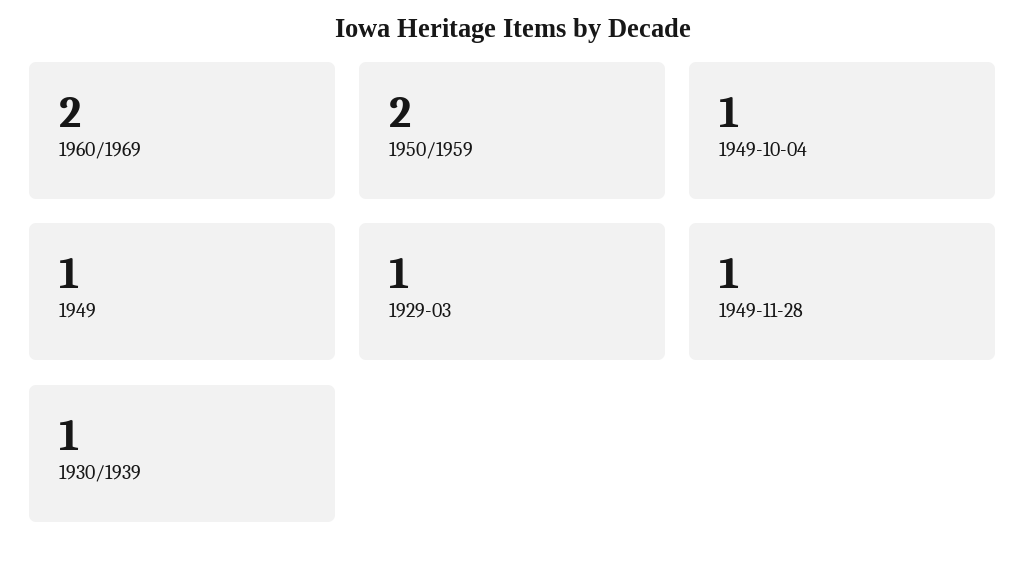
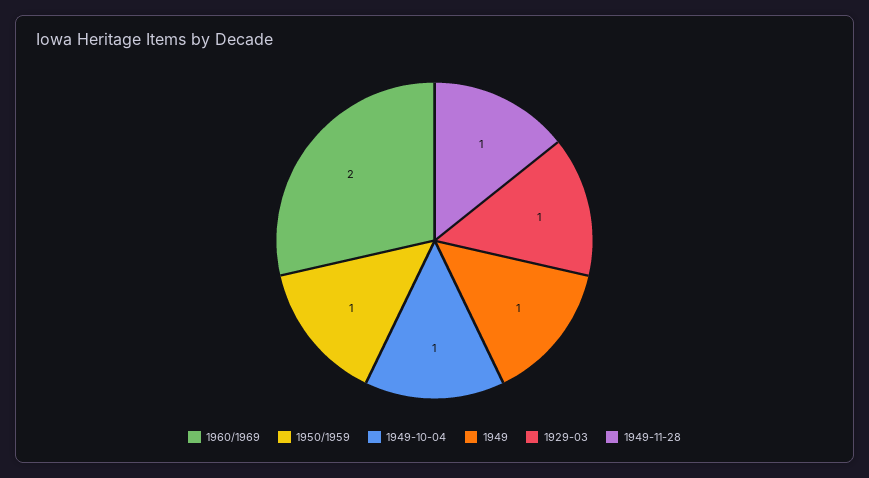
1950/1959: 2 -> 1
1930/1939: 1 -> none

